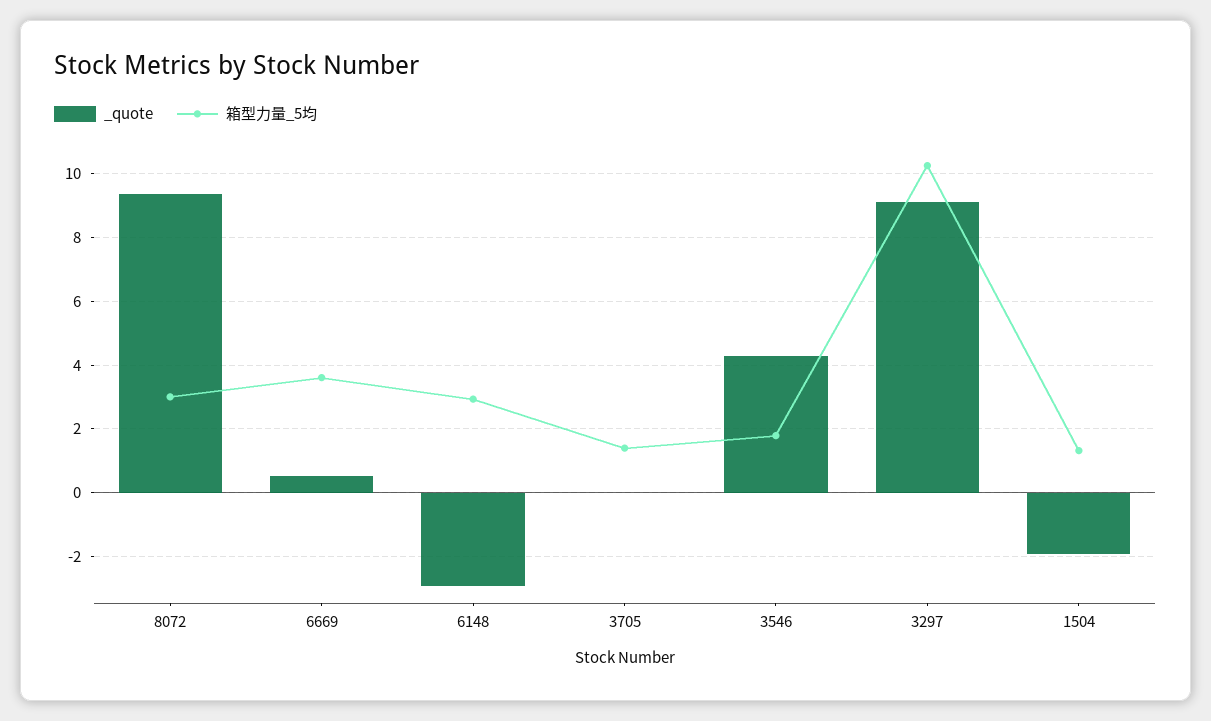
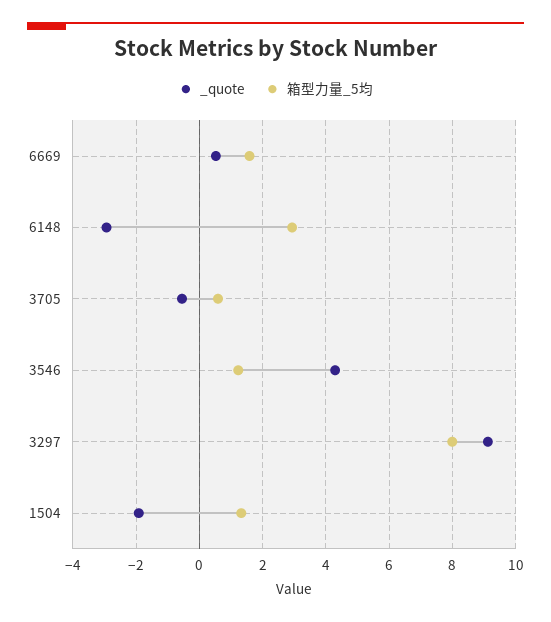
_quote, 8072: 9.4 -> none
箱型力量_5均, 8072: 3 -> none
箱型力量_5均, 6669: 3.6 -> 1.6
_quote, 3705: 0 -> -0.6
箱型力量_5均, 3705: 1.4 -> 0.6
箱型力量_5均, 3546: 1.8 -> 1.2
箱型力量_5均, 3297: 10.2 -> 8

